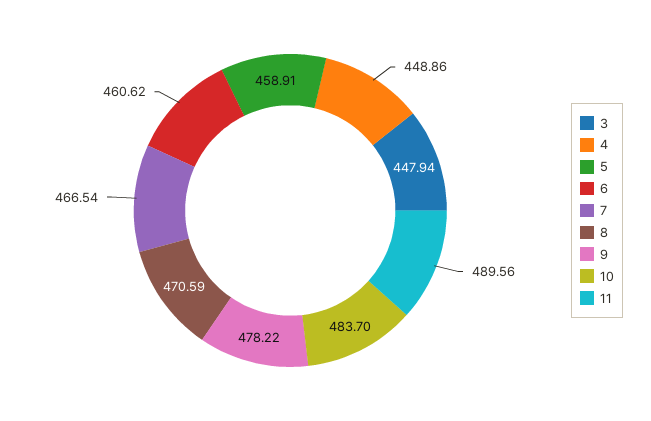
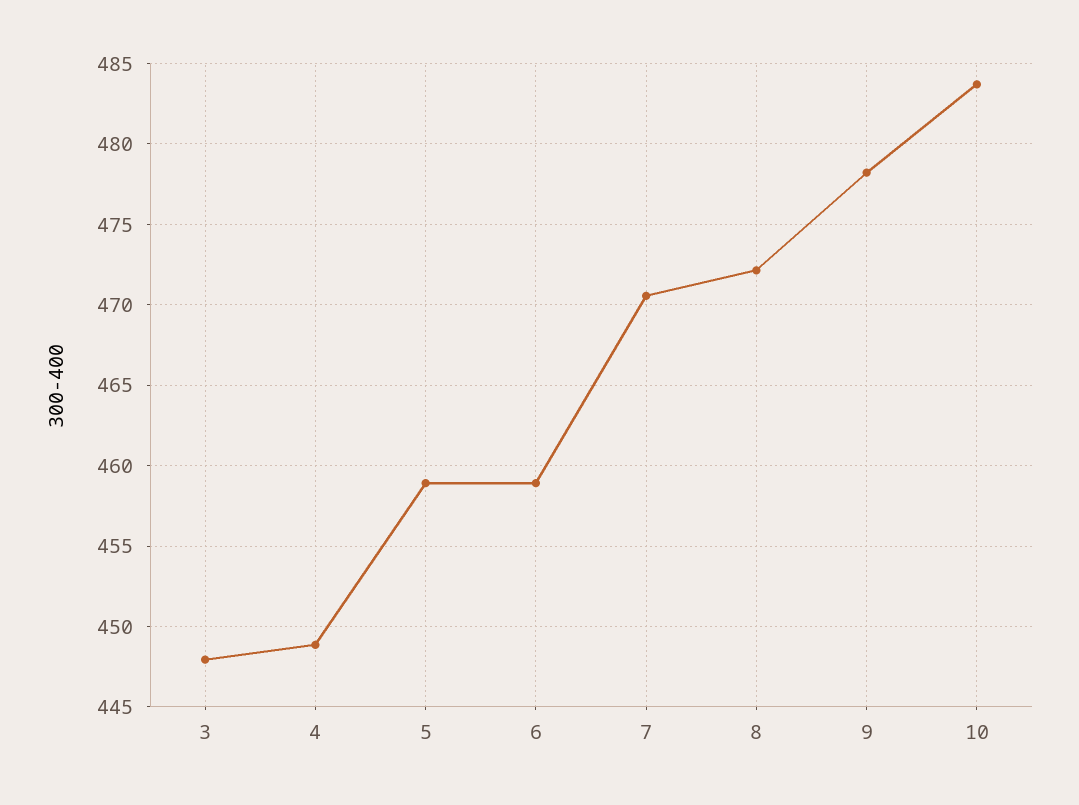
6: 460.62 -> 459
7: 466.54 -> 470.5
8: 470.59 -> 472
11: 489.56 -> none

